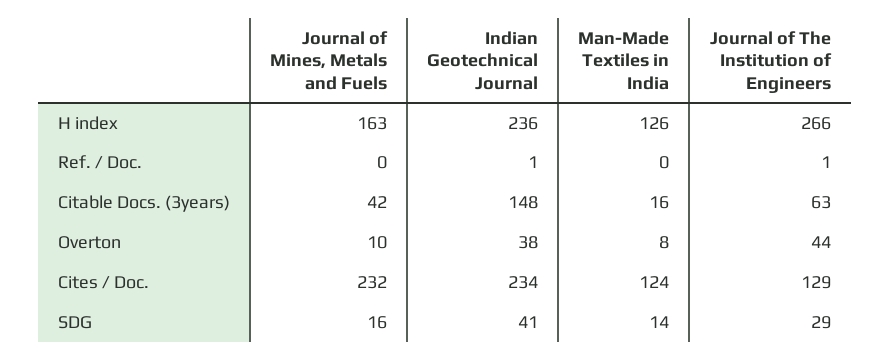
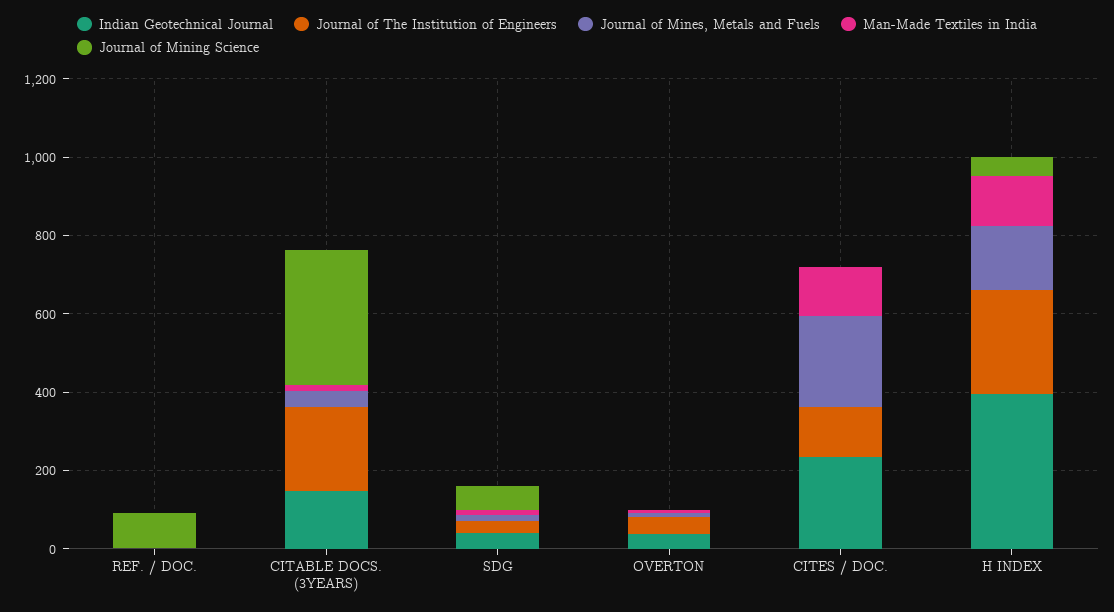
Indian Geotechnical Journal, H index: 236 -> 400
Journal of The Institution of Engineers, Citable Docs. (3years): 63 -> 200
Journal of Mining Science, Ref. / Doc.: none -> 100
Journal of Mining Science, Citable Docs. (3years): none -> 350
Journal of Mining Science, SDG: none -> 50
Journal of Mining Science, Overton: none -> 0
Journal of Mining Science, Cites / Doc.: none -> 0
Journal of Mining Science, H index: none -> 50

